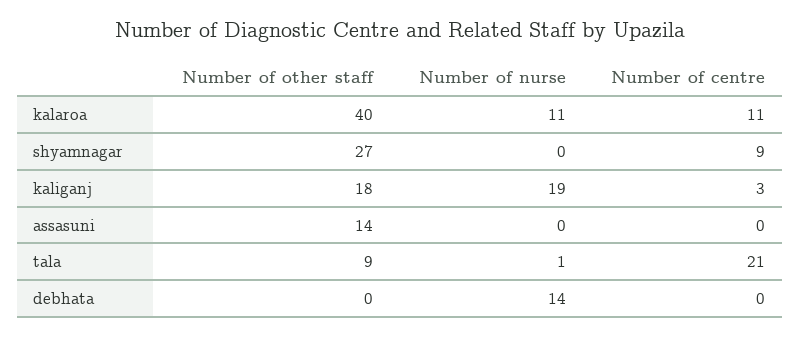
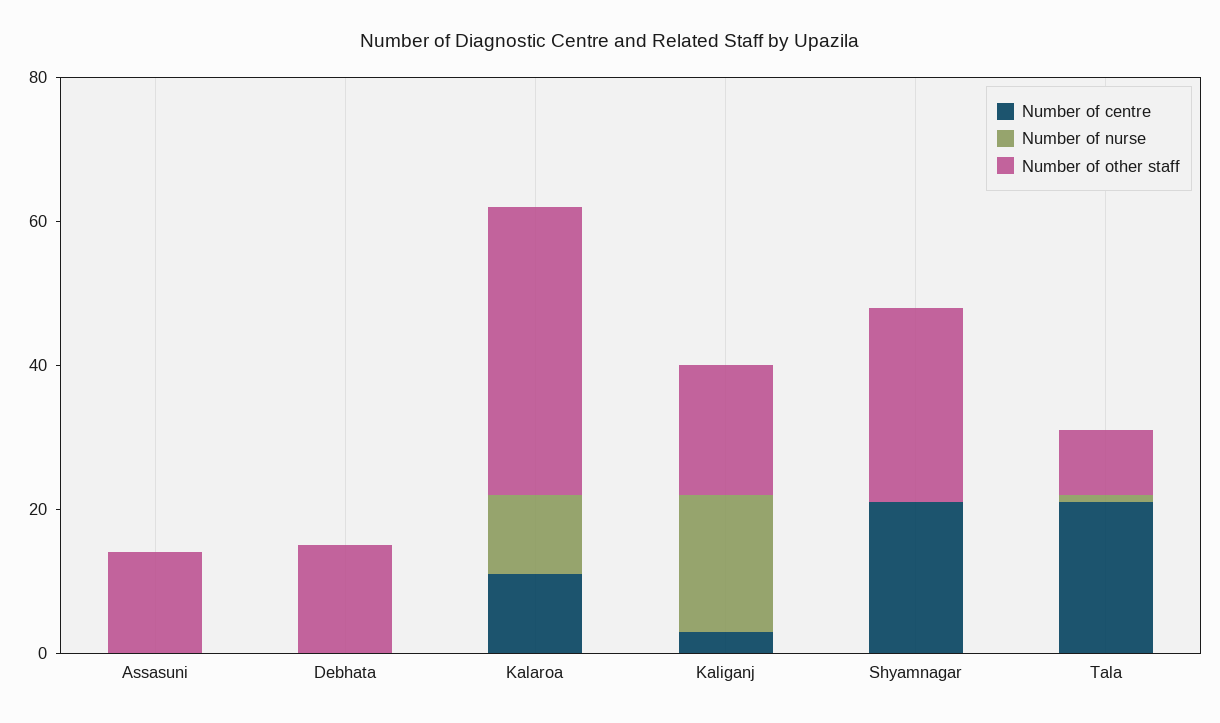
Number of centre, shyamnagar: 9 -> 20
Number of other staff, debhata: 0 -> 15
Number of nurse, debhata: 14 -> 0

